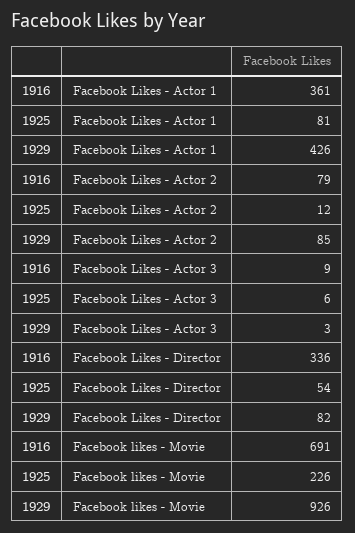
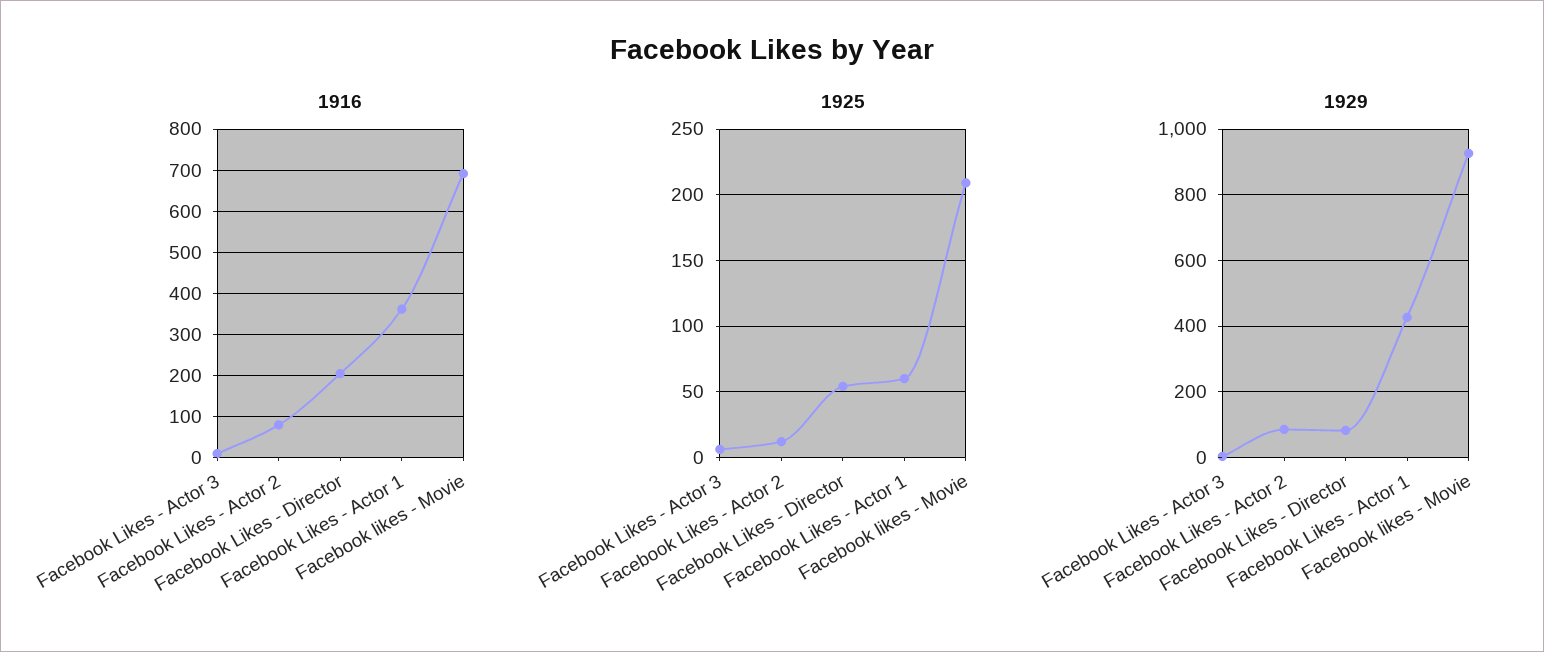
1925, Facebook Likes - Actor 1: 81 -> 60
1916, Facebook Likes - Director: 336 -> 200
1925, Facebook likes - Movie: 226 -> 210

